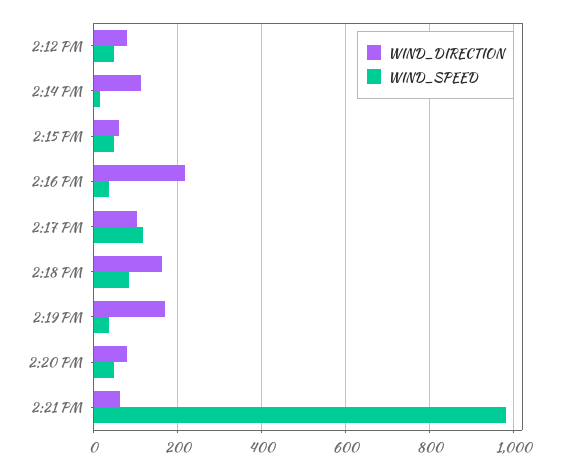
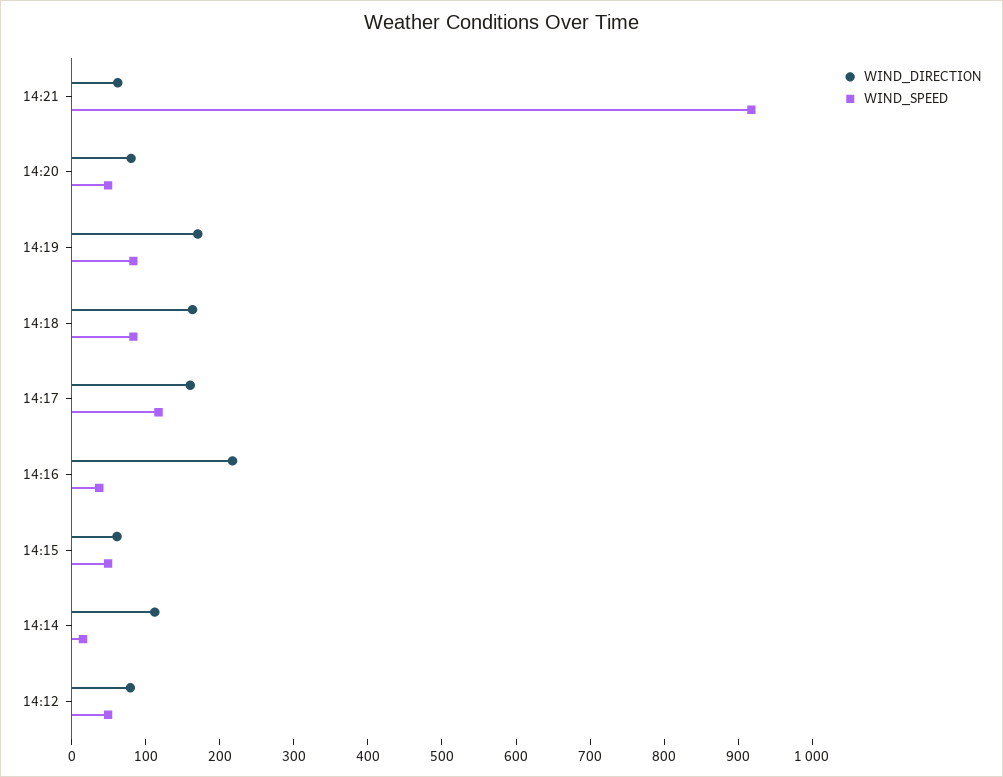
WIND_DIRECTION, 2:17 PM: 100 -> 160
WIND_SPEED, 2:19 PM: 40 -> 80
WIND_SPEED, 2:21 PM: 980 -> 920

